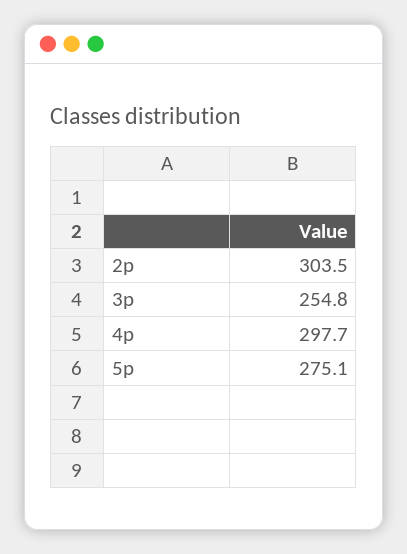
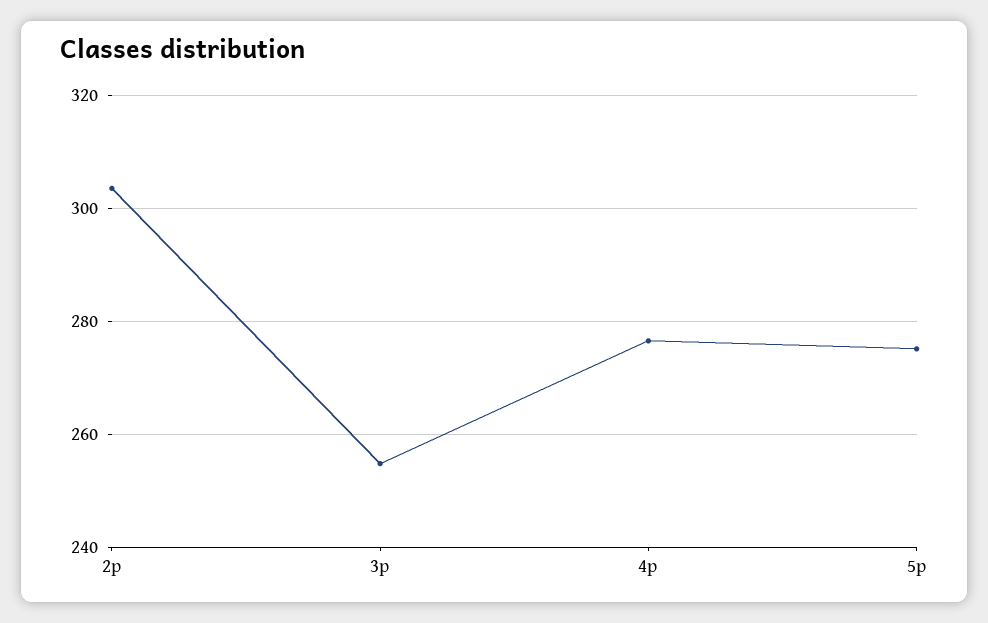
4p: 297.7 -> 276

